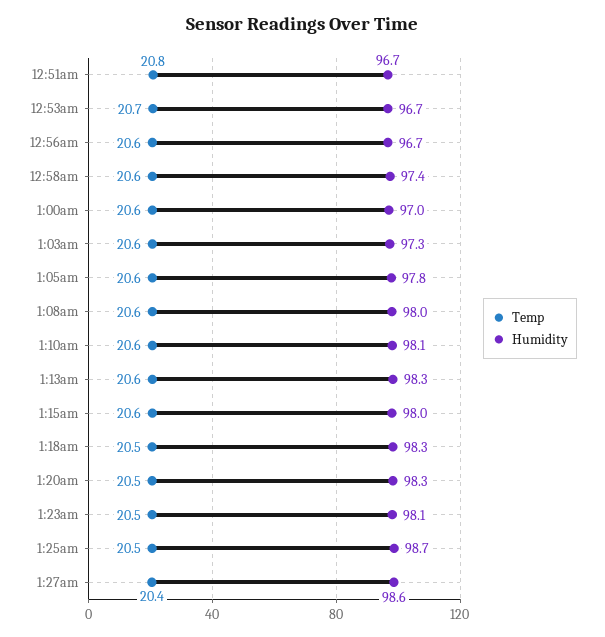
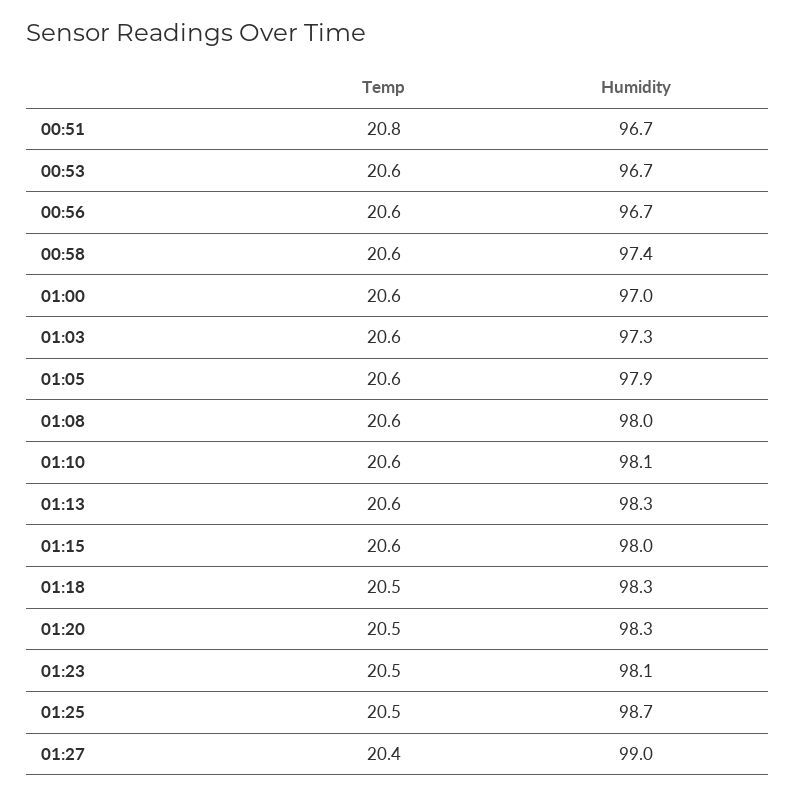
Temp, 12:53am: 20.7 -> 20.6
Humidity, 1:05am: 97.8 -> 97.9
Humidity, 1:27am: 98.6 -> 99

